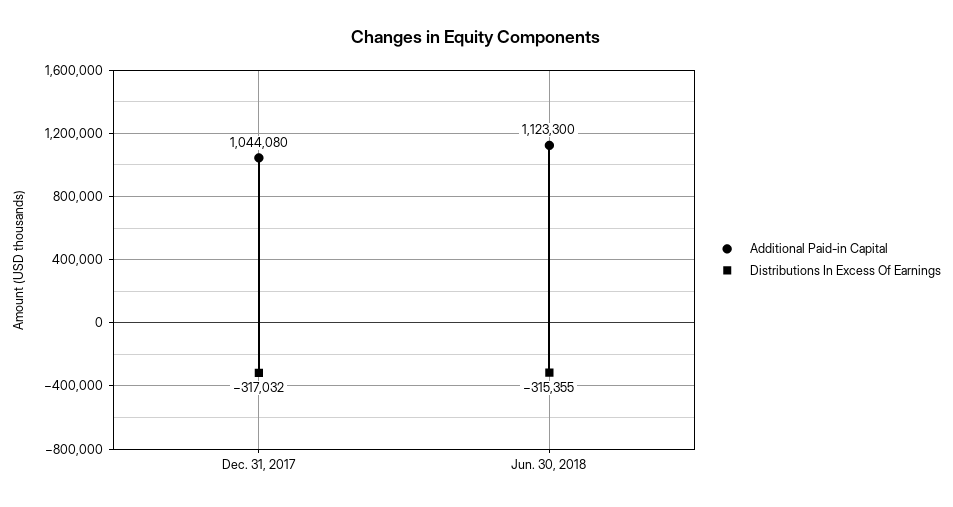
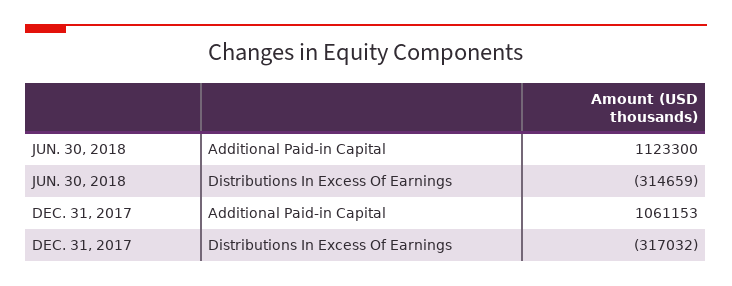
Additional Paid-in Capital, Dec. 31, 2017: 1044080 -> 1061153
Distributions In Excess Of Earnings, Jun. 30, 2018: -315355 -> -314659

